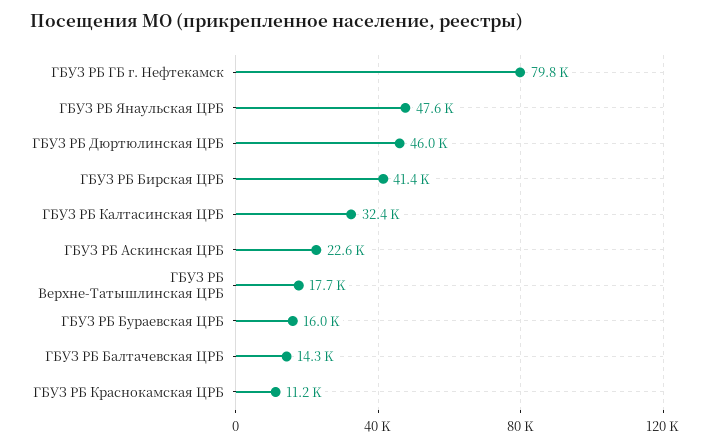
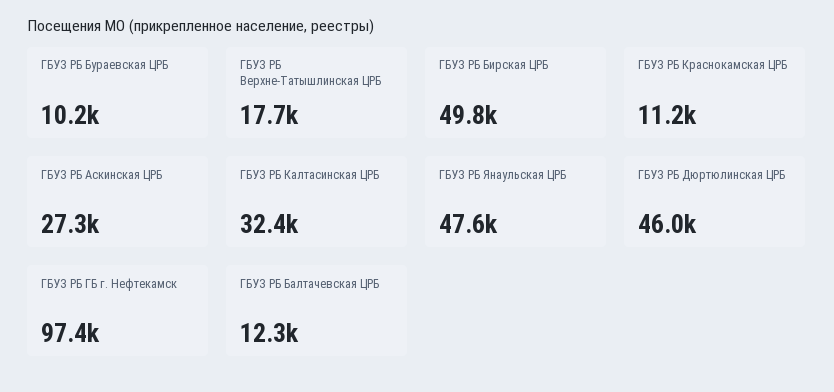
ГБУЗ РБ ГБ г. Нефтекамск: 79800 -> 97400
ГБУЗ РБ Бирская ЦРБ: 41400 -> 49800
ГБУЗ РБ Аскинская ЦРБ: 22600 -> 27300
ГБУЗ РБ Бураевская ЦРБ: 16000 -> 10200
ГБУЗ РБ Балтачевская ЦРБ: 14300 -> 12300

